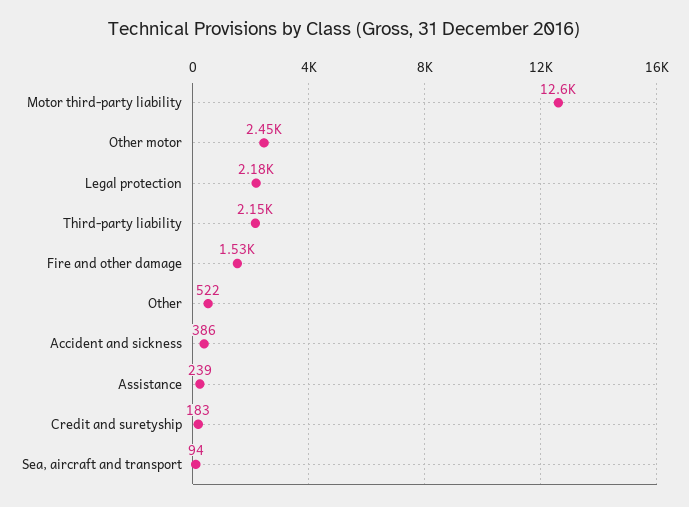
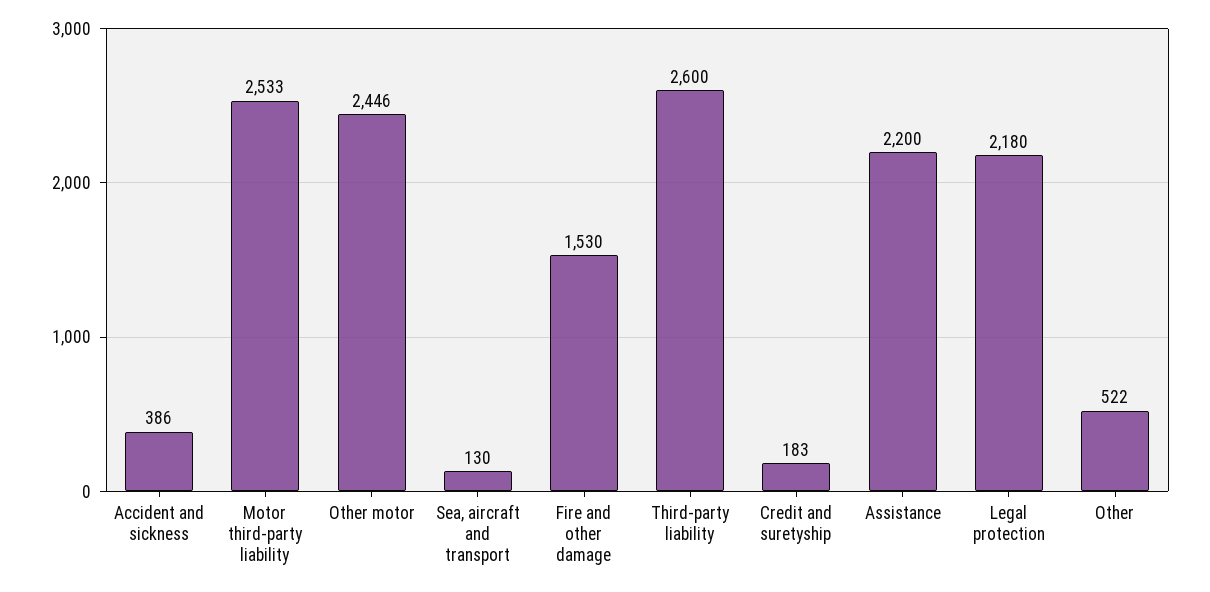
Motor third-party liability: 12600 -> 2533
Third-party liability: 2150 -> 2600
Assistance: 239 -> 2200
Sea, aircraft and transport: 94 -> 130

